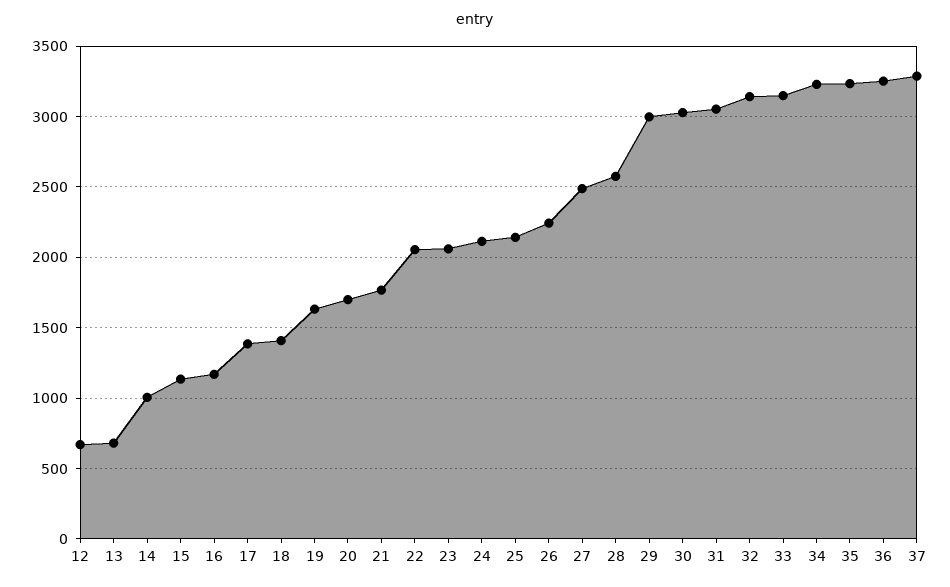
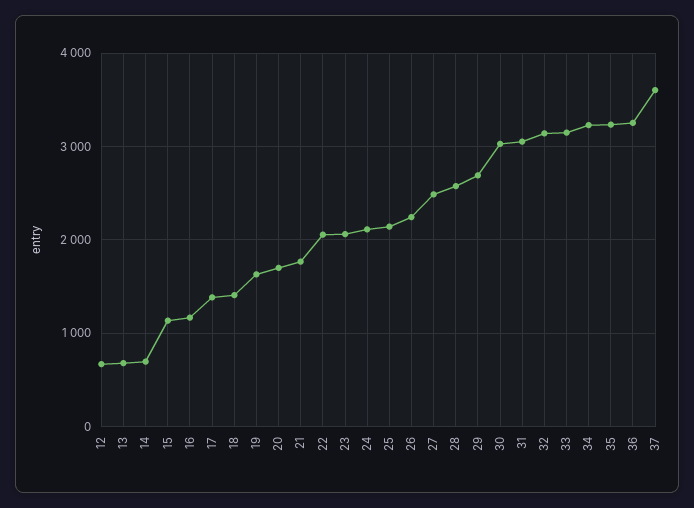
14: 1000 -> 700
29: 3000 -> 2700
37: 3300 -> 3600

